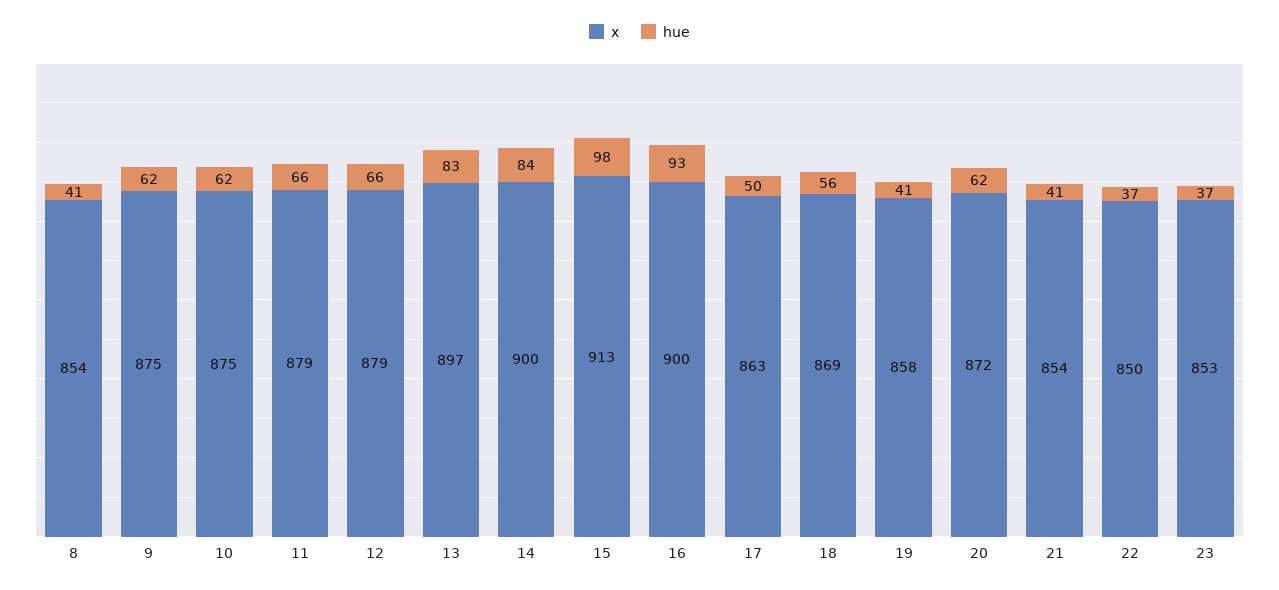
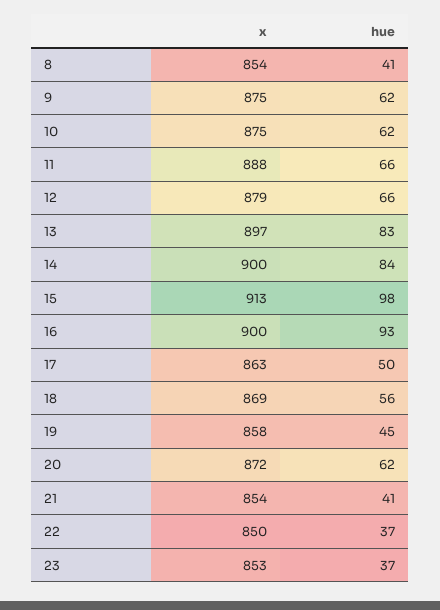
x, 11: 879 -> 888
hue, 19: 41 -> 45

